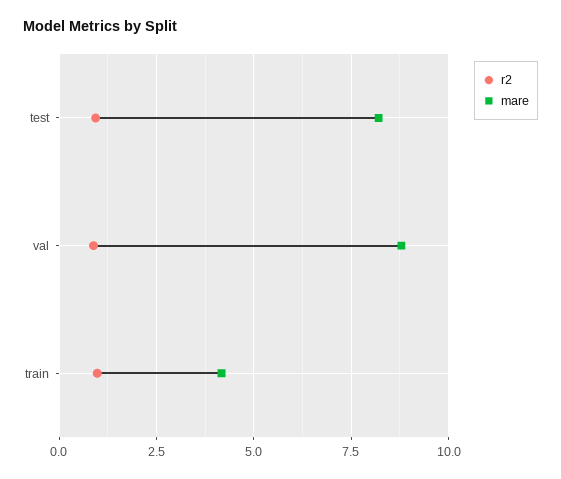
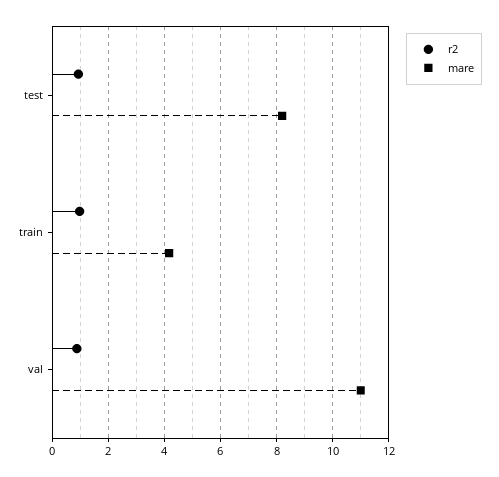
mare, val: 8.75 -> 11

